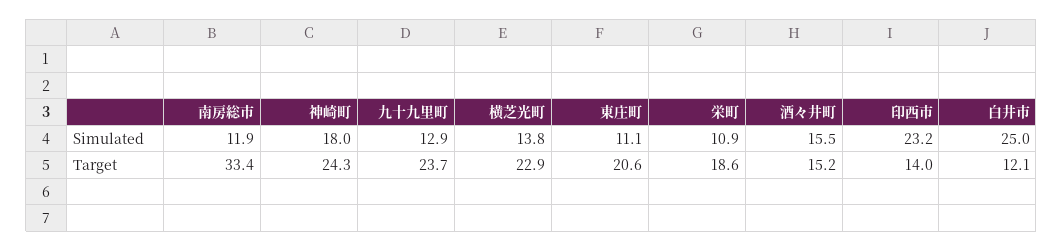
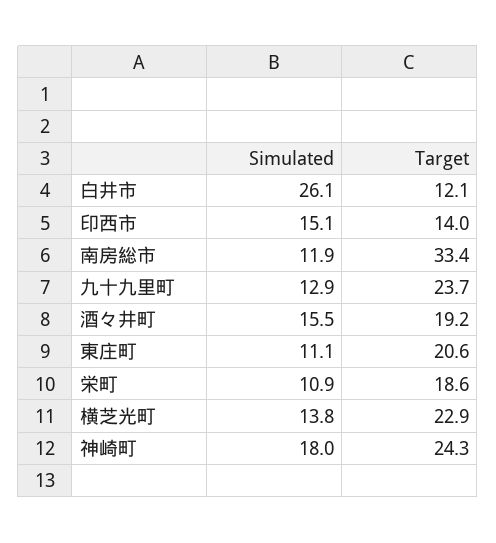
印西市, Simulated: 23.2 -> 15.1
白井市, Simulated: 25 -> 26.1
酒々井町, Target: 15.2 -> 19.2

